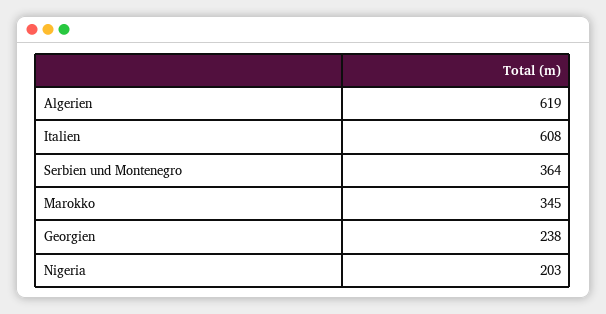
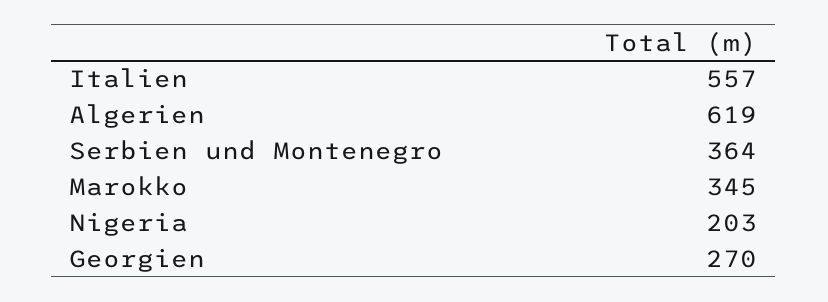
Italien: 608 -> 557
Georgien: 238 -> 270

